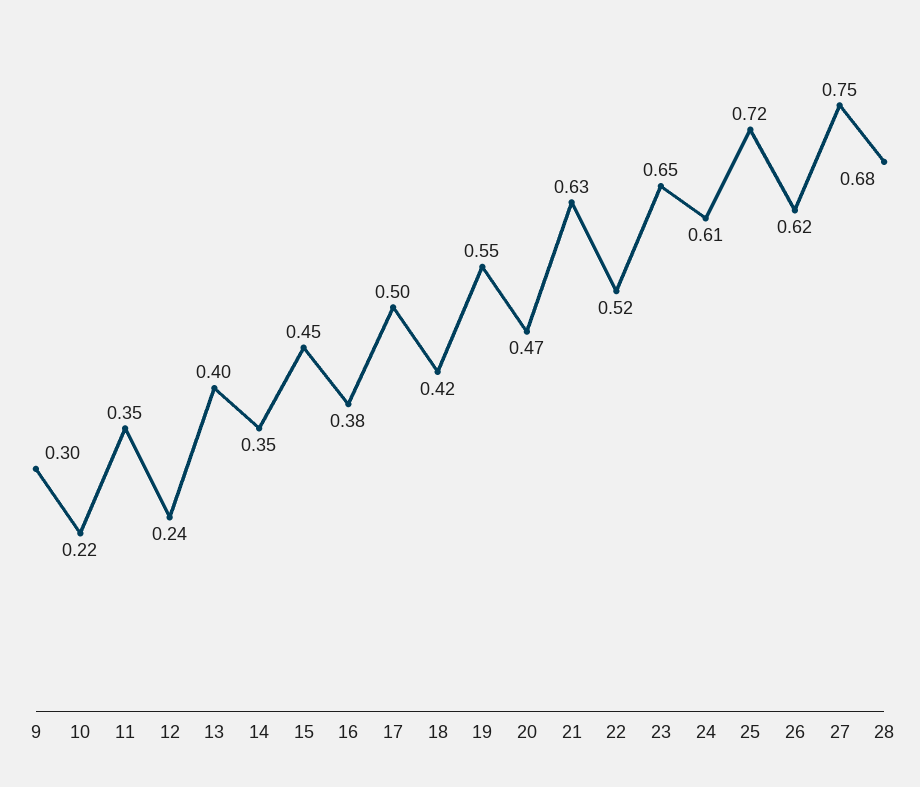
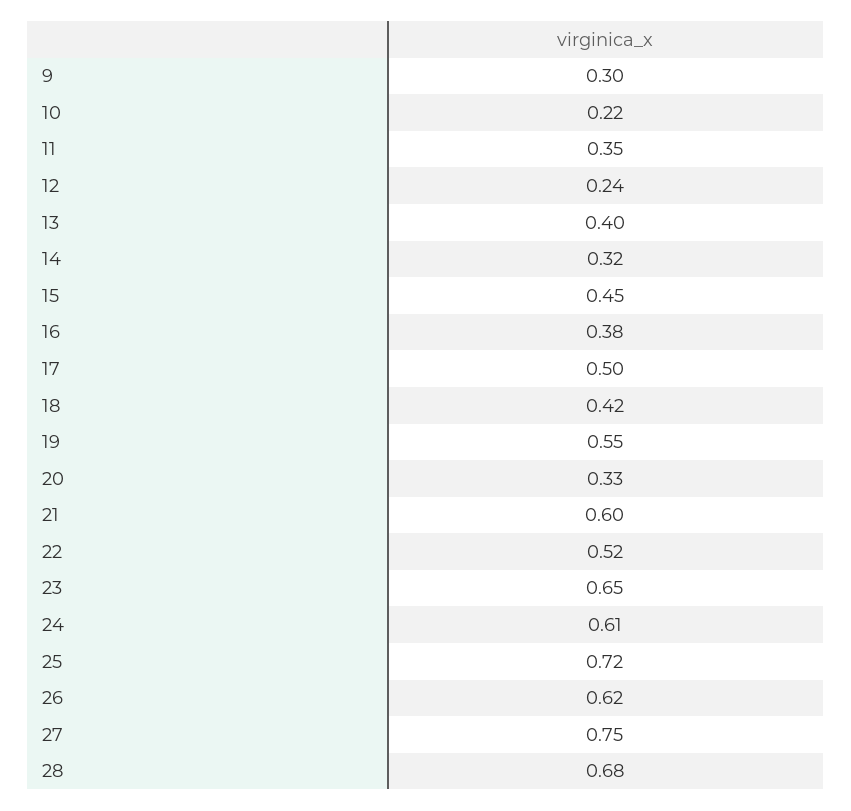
14: 0.35 -> 0.32
20: 0.47 -> 0.33
21: 0.63 -> 0.6

